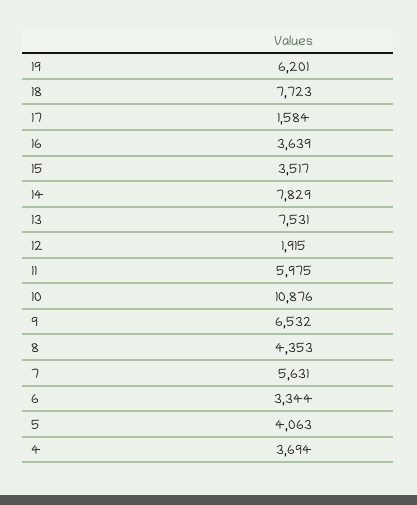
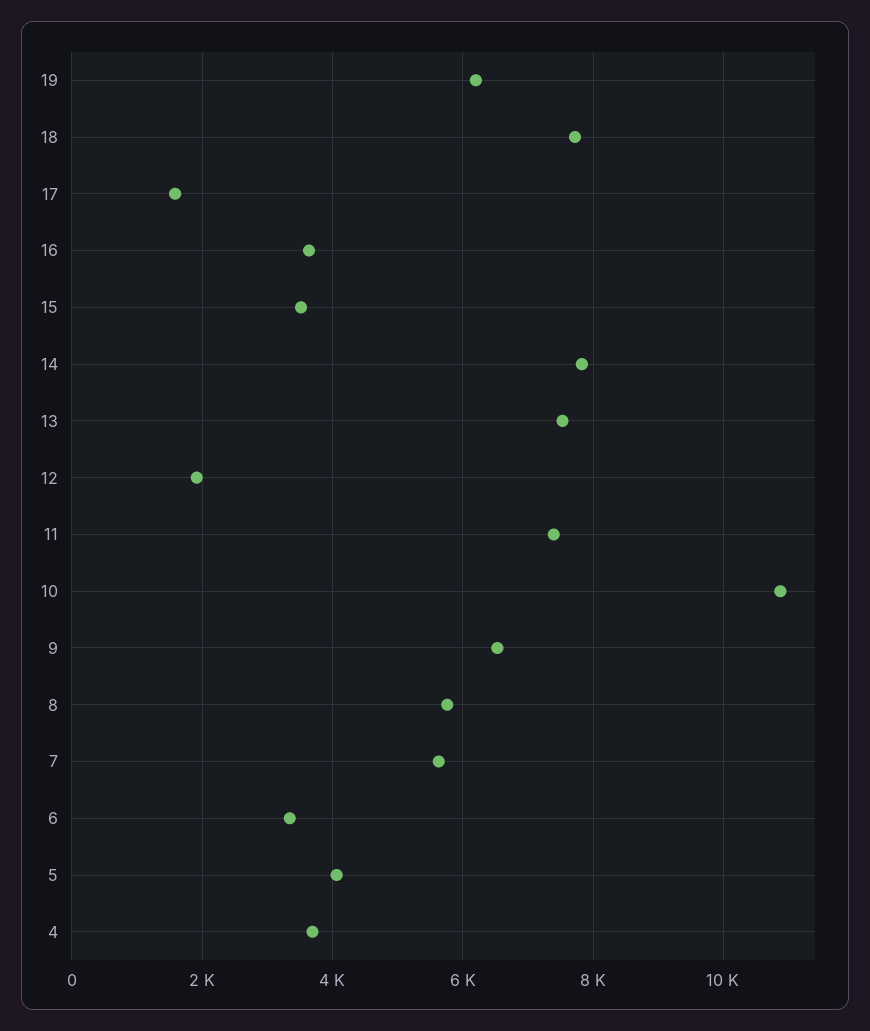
11: 5975 -> 7400
8: 4353 -> 5800

